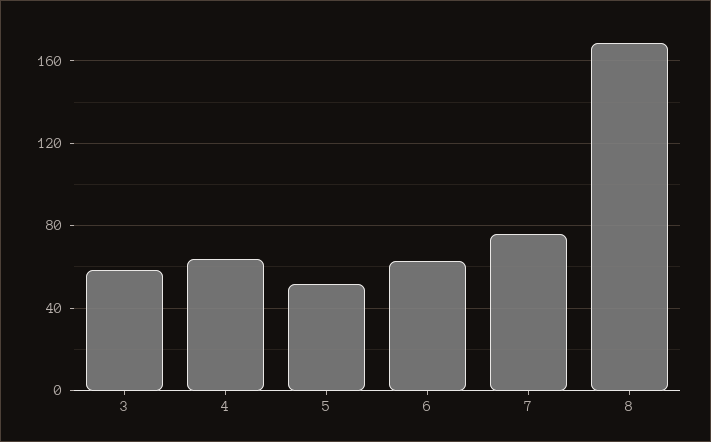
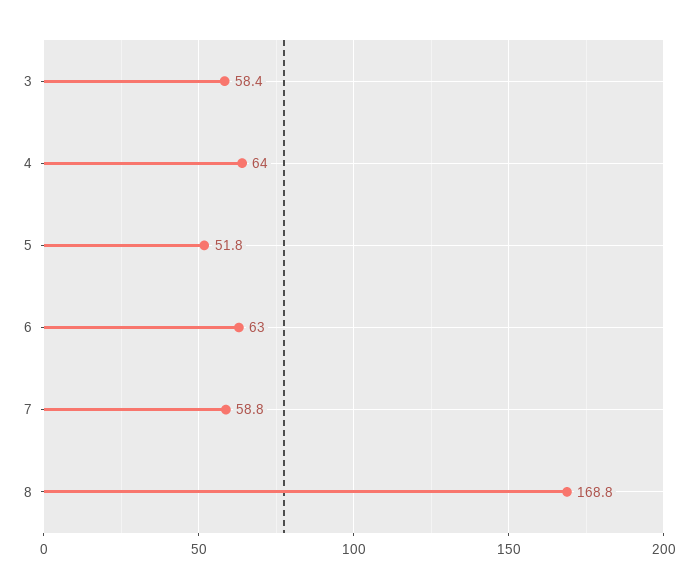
7: 75 -> 58.8

